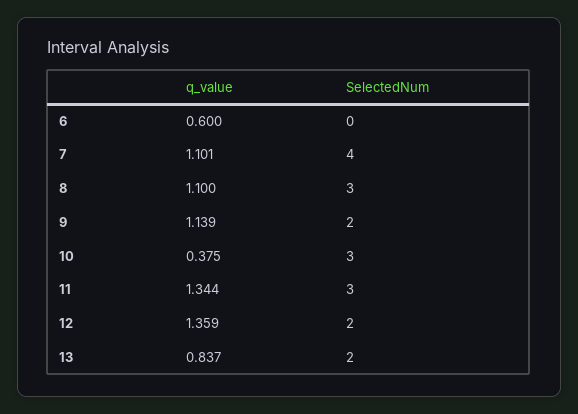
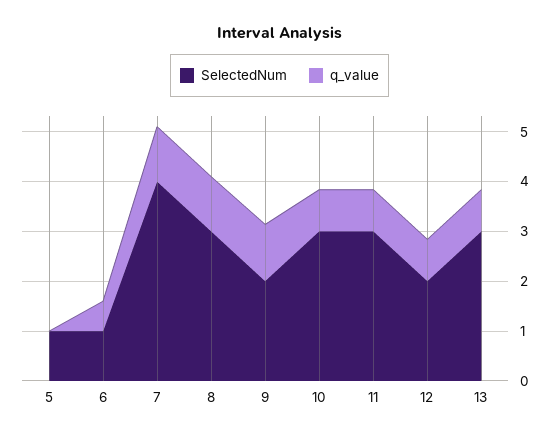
SelectedNum, 6: 0 -> 1
q_value, 10: 0.375 -> 0.8
q_value, 11: 1.344 -> 0.8
q_value, 12: 1.359 -> 0.8
SelectedNum, 13: 2 -> 3
SelectedNum, 5: none -> 1
q_value, 5: none -> 0

